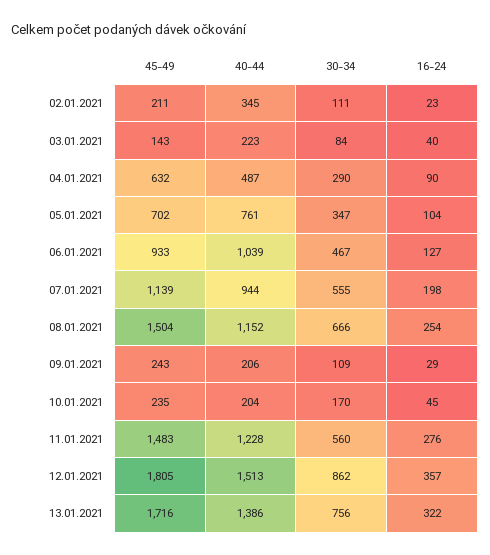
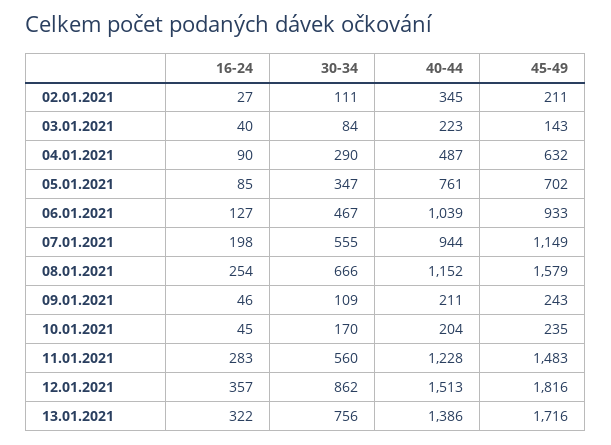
16-24, 02.01.2021: 23 -> 27
16-24, 05.01.2021: 104 -> 85
45-49, 07.01.2021: 1139 -> 1149
45-49, 08.01.2021: 1504 -> 1579
40-44, 09.01.2021: 206 -> 211
16-24, 09.01.2021: 29 -> 46
16-24, 11.01.2021: 276 -> 283
45-49, 12.01.2021: 1805 -> 1816

